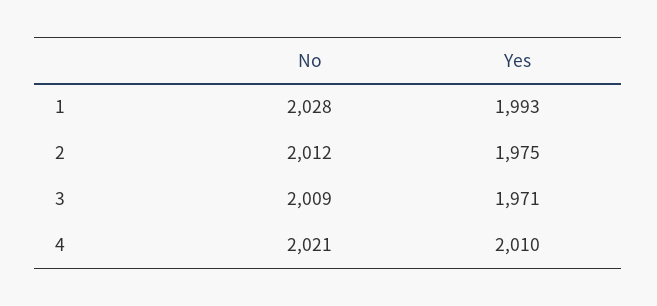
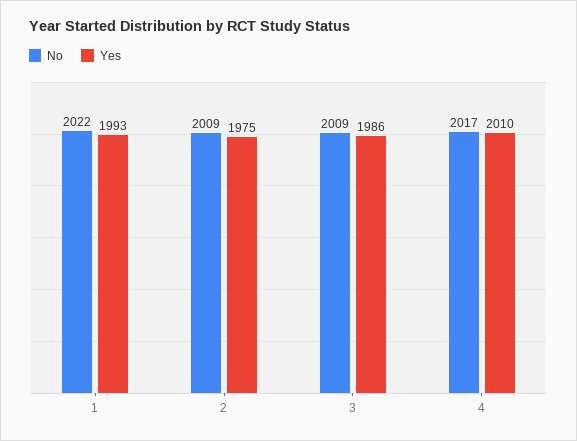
No, 1: 2028 -> 2022
No, 2: 2012 -> 2009
Yes, 3: 1971 -> 1986
No, 4: 2021 -> 2017

